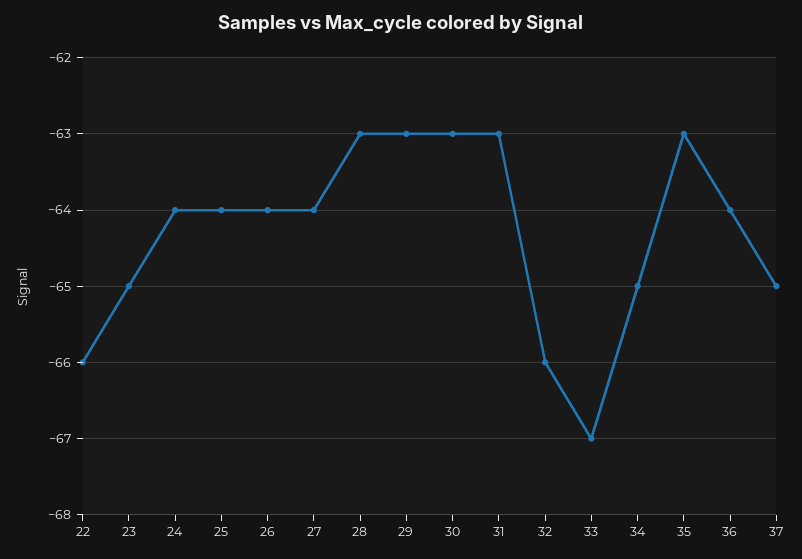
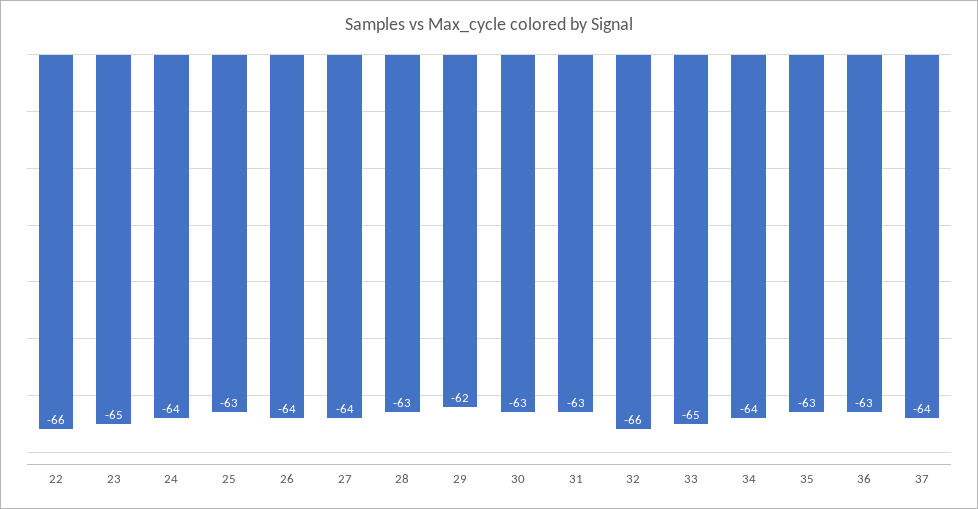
25: -64 -> -63
29: -63 -> -62
33: -67 -> -65
34: -65 -> -64
36: -64 -> -63
37: -65 -> -64

